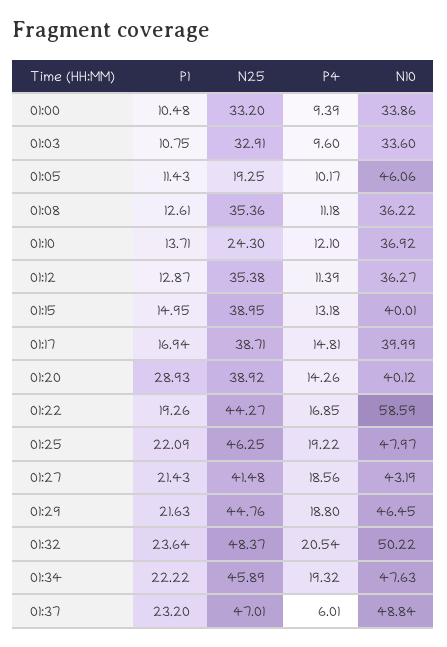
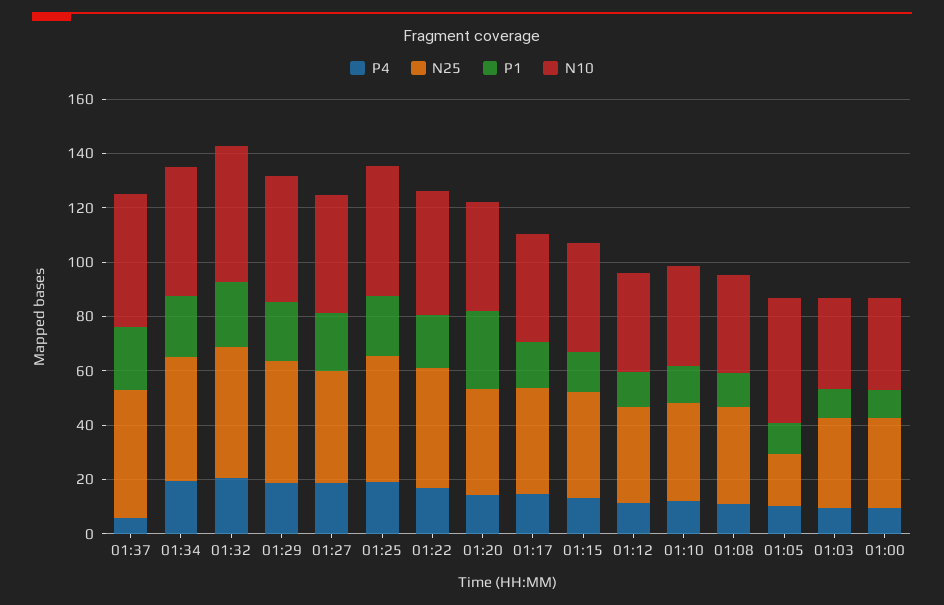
N25, 01:10: 24.3 -> 35
N10, 01:22: 58.59 -> 45

